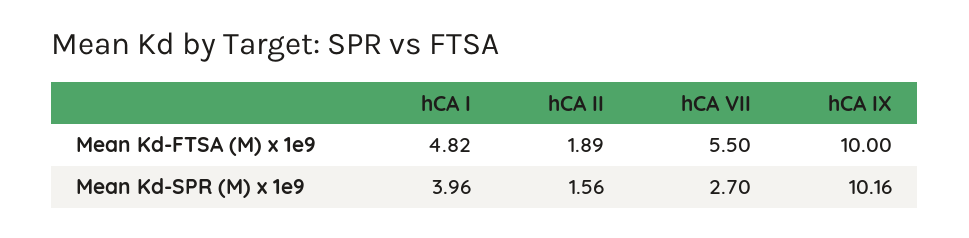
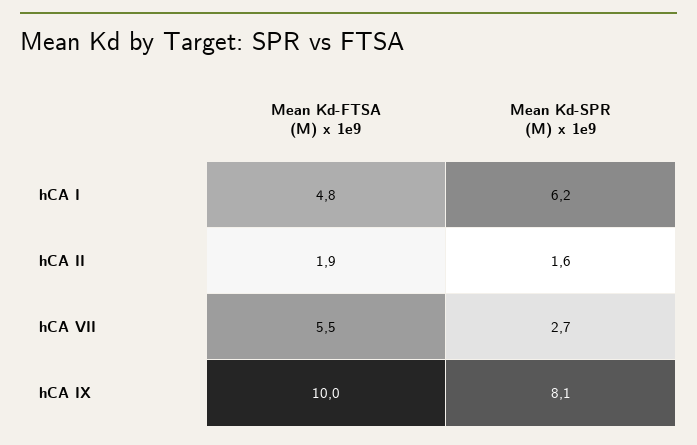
hCA I, Mean Kd-SPR (M) x 1e9: 3.96 -> 6.2
hCA IX, Mean Kd-SPR (M) x 1e9: 10.16 -> 8.1

